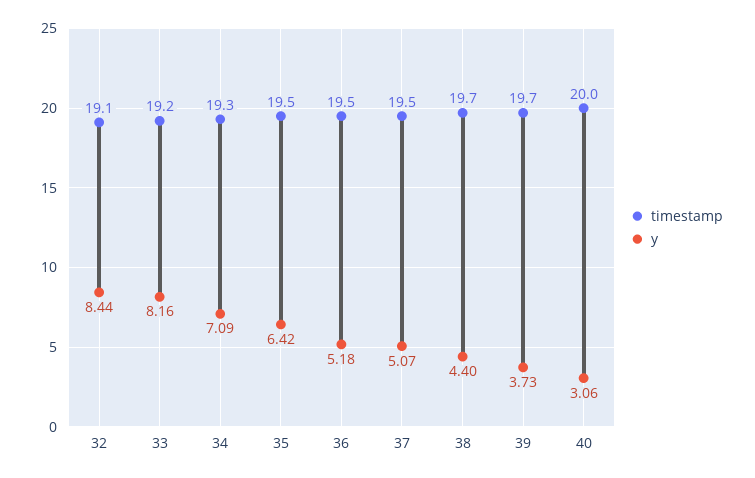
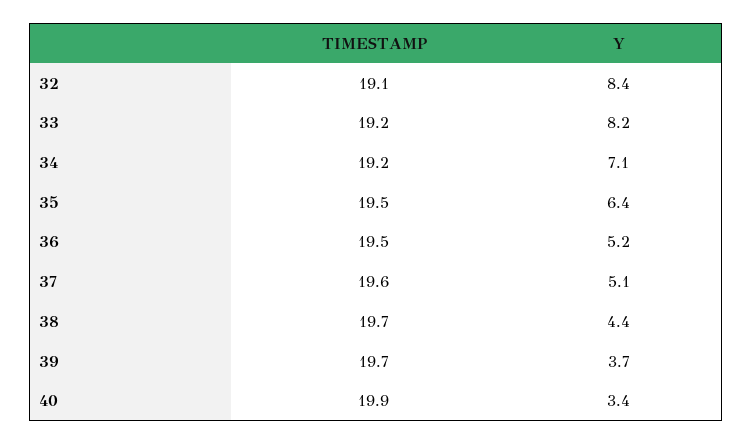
timestamp, 34: 19.3 -> 19.2
timestamp, 37: 19.5 -> 19.6
timestamp, 40: 20 -> 19.9
y, 40: 3.06 -> 3.4

